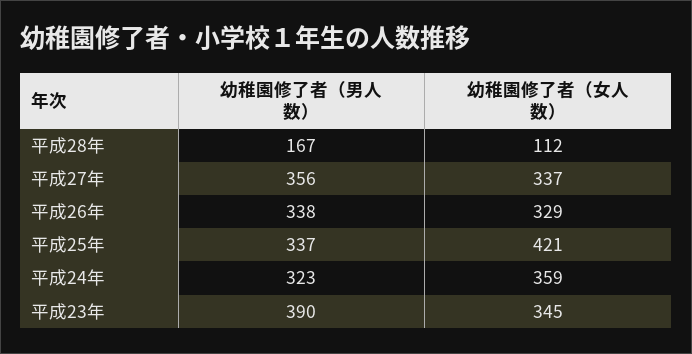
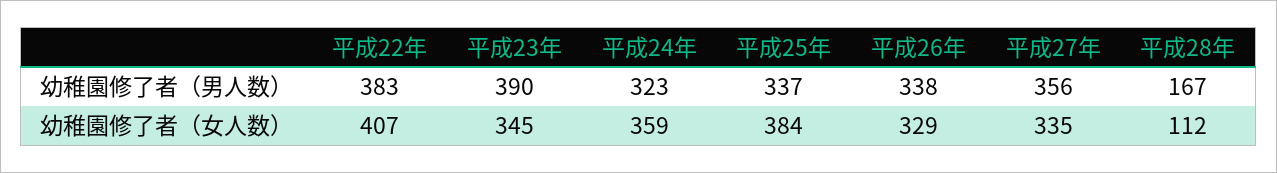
幼稚園修了者（女人数）, 平成27年: 337 -> 335
幼稚園修了者（女人数）, 平成25年: 421 -> 384
幼稚園修了者（男人数）, 平成22年: none -> 383
幼稚園修了者（女人数）, 平成22年: none -> 407

